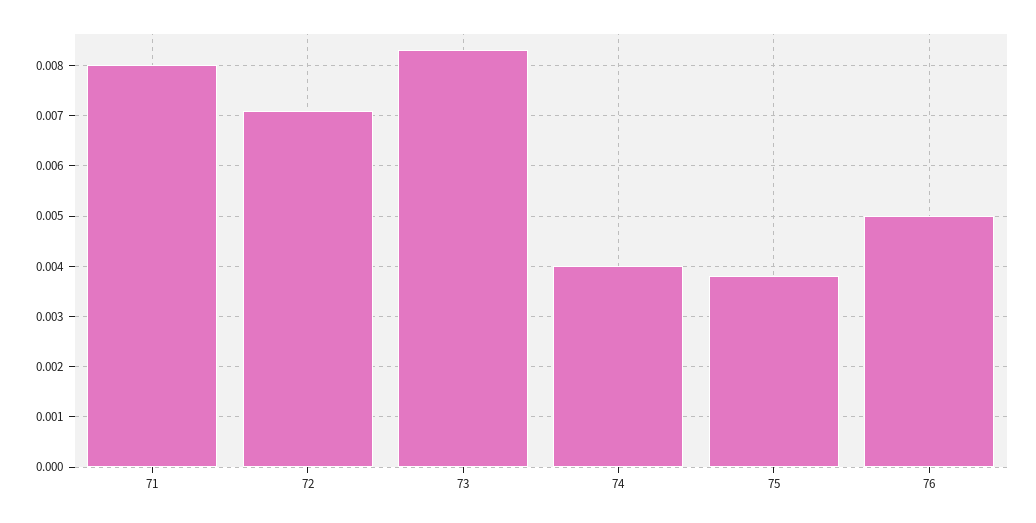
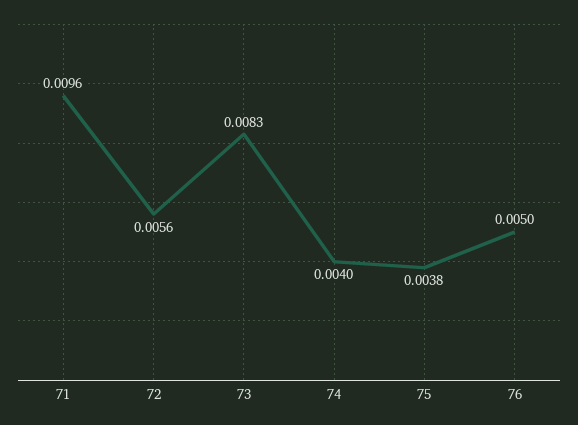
71: 0.008 -> 0.0096
72: 0.007 -> 0.0056

